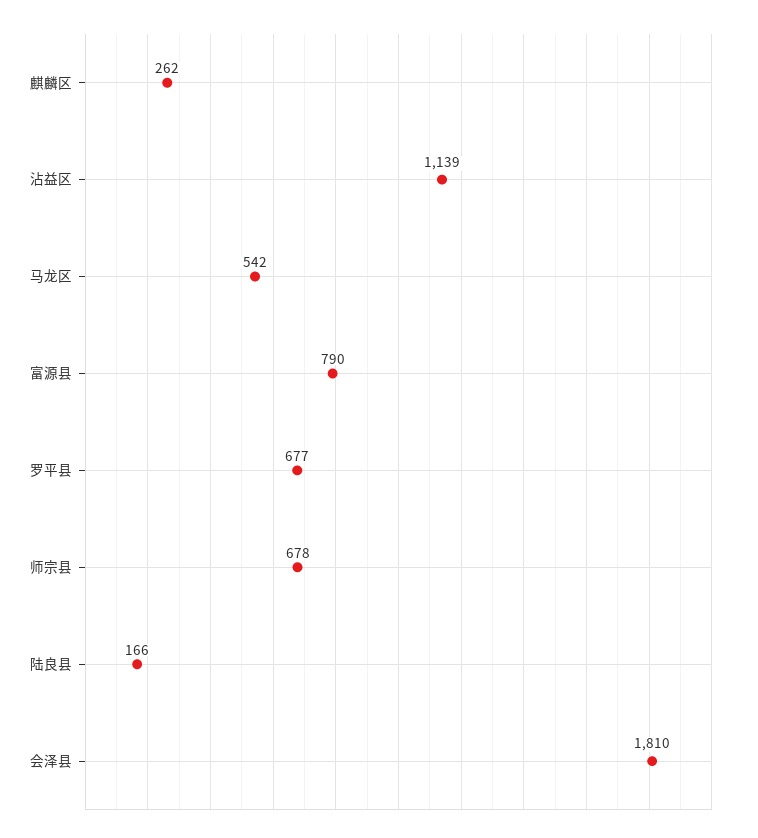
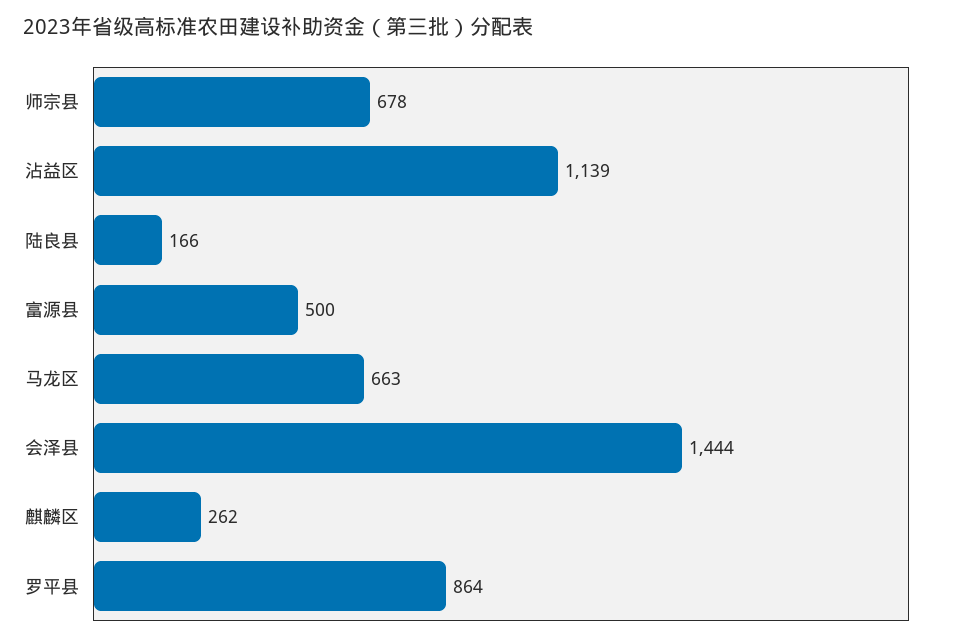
马龙区: 542 -> 663
富源县: 790 -> 500
罗平县: 677 -> 864
会泽县: 1810 -> 1444

